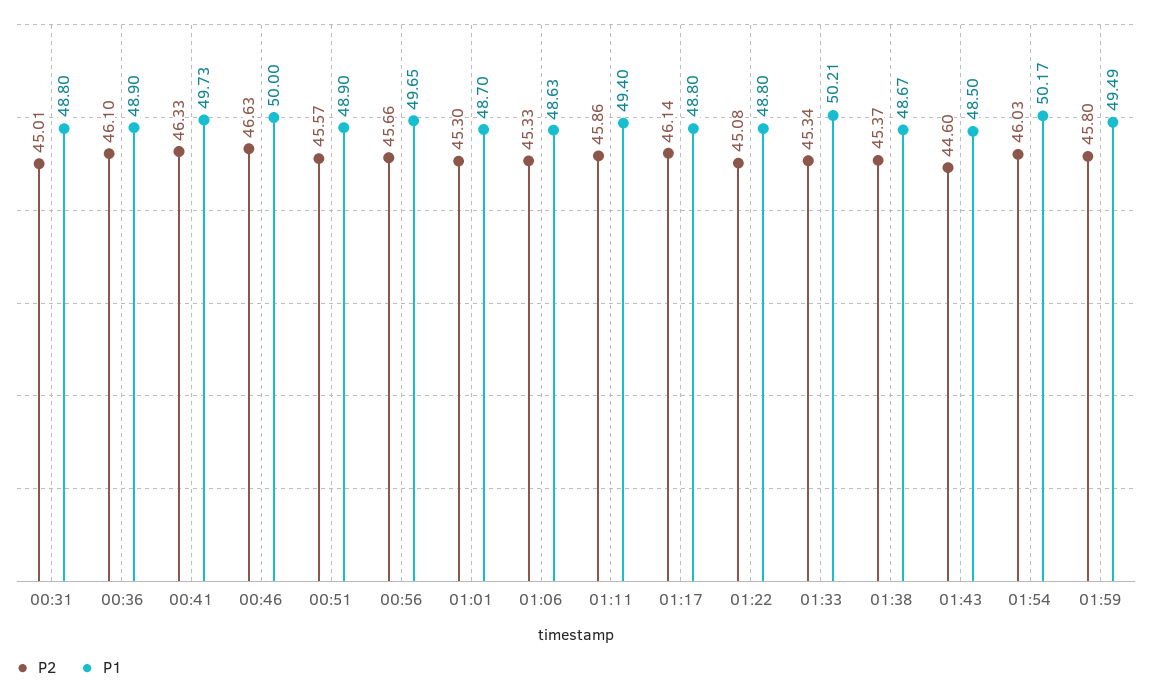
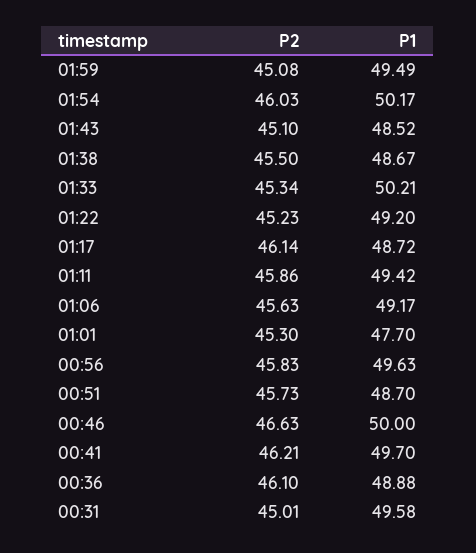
P1, 00:31: 48.8 -> 49.58
P1, 00:36: 48.9 -> 48.88
P2, 00:41: 46.33 -> 46.21
P1, 00:41: 49.73 -> 49.7
P2, 00:51: 45.57 -> 45.73
P1, 00:51: 48.9 -> 48.7
P2, 00:56: 45.66 -> 45.83
P1, 00:56: 49.65 -> 49.63
P1, 01:01: 48.7 -> 47.7
P2, 01:06: 45.33 -> 45.63
P1, 01:06: 48.63 -> 49.17
P1, 01:11: 49.4 -> 49.42
P1, 01:17: 48.8 -> 48.72
P2, 01:22: 45.08 -> 45.23
P1, 01:22: 48.8 -> 49.2
P2, 01:38: 45.37 -> 45.5
P2, 01:43: 44.6 -> 45.1
P1, 01:43: 48.5 -> 48.52
P2, 01:59: 45.8 -> 45.08

